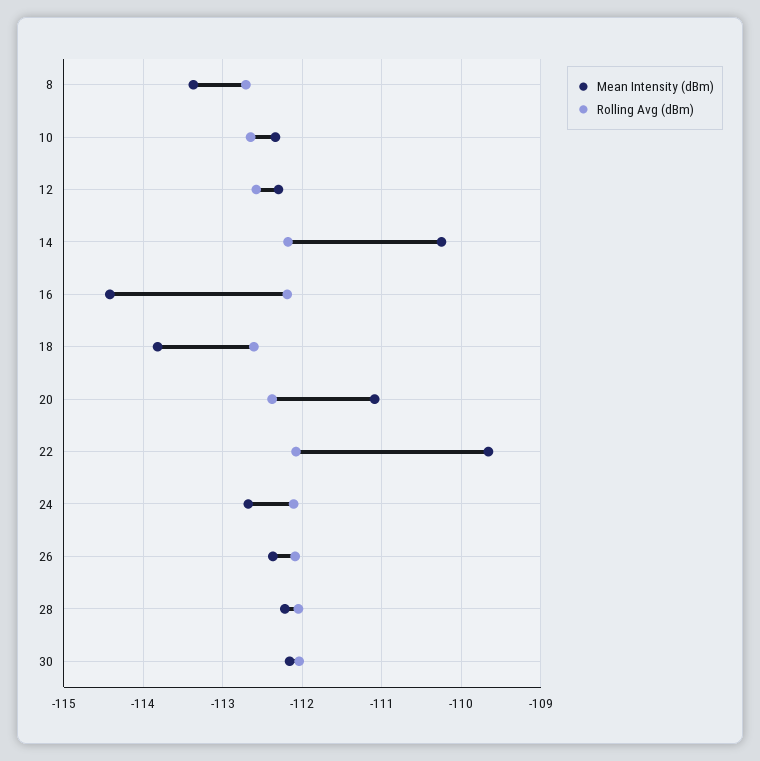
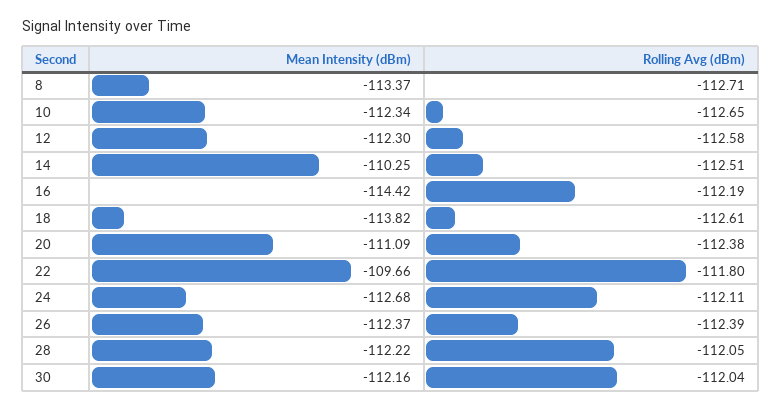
Rolling Avg (dBm), 14: -112.2 -> -112.51
Rolling Avg (dBm), 22: -112.1 -> -111.8
Rolling Avg (dBm), 26: -112.1 -> -112.39

